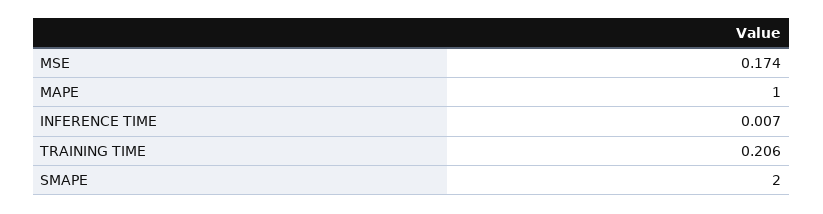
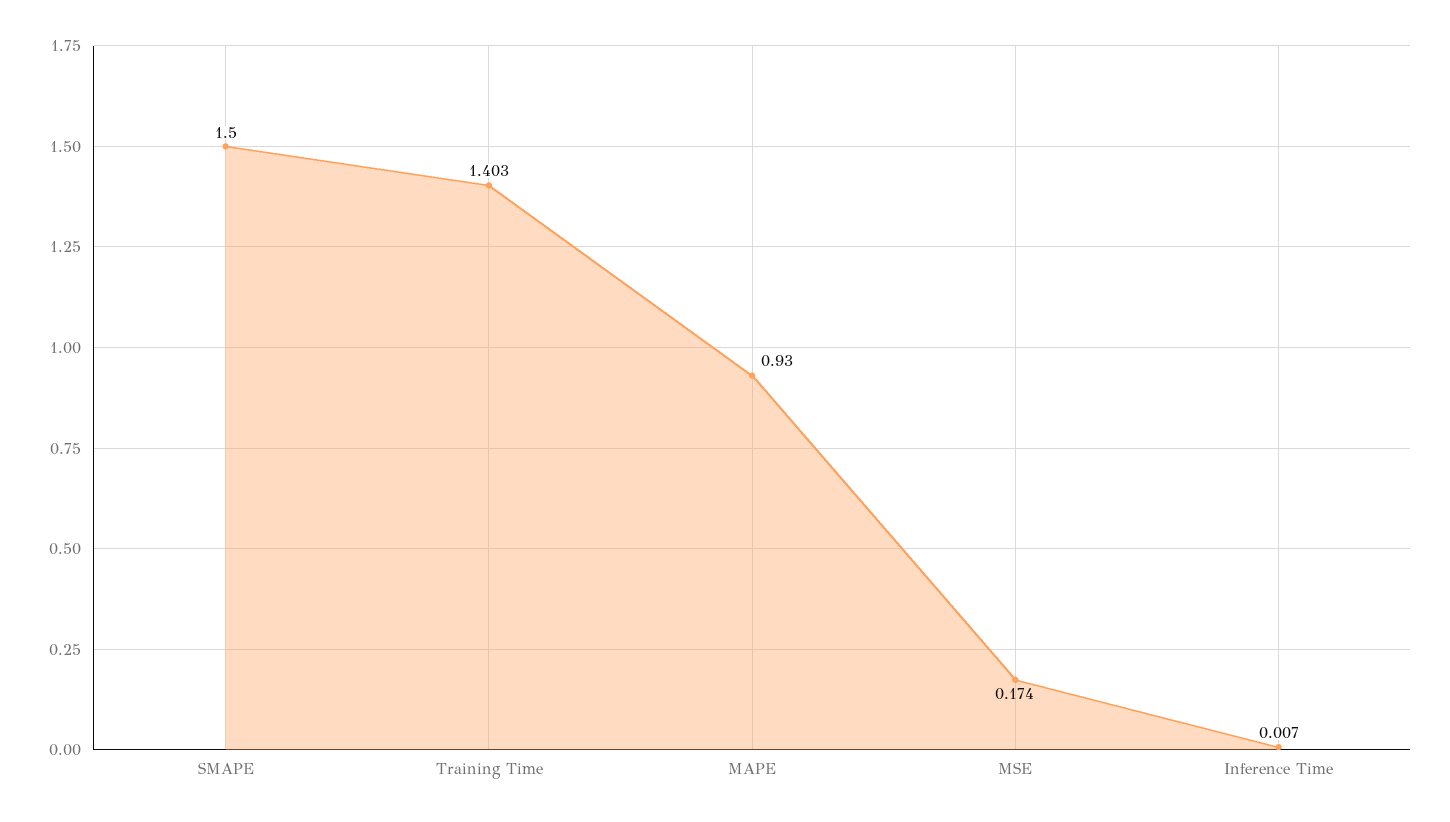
MAPE: 1 -> 0.93
TRAINING TIME: 0.206 -> 1.403
SMAPE: 2 -> 1.5

